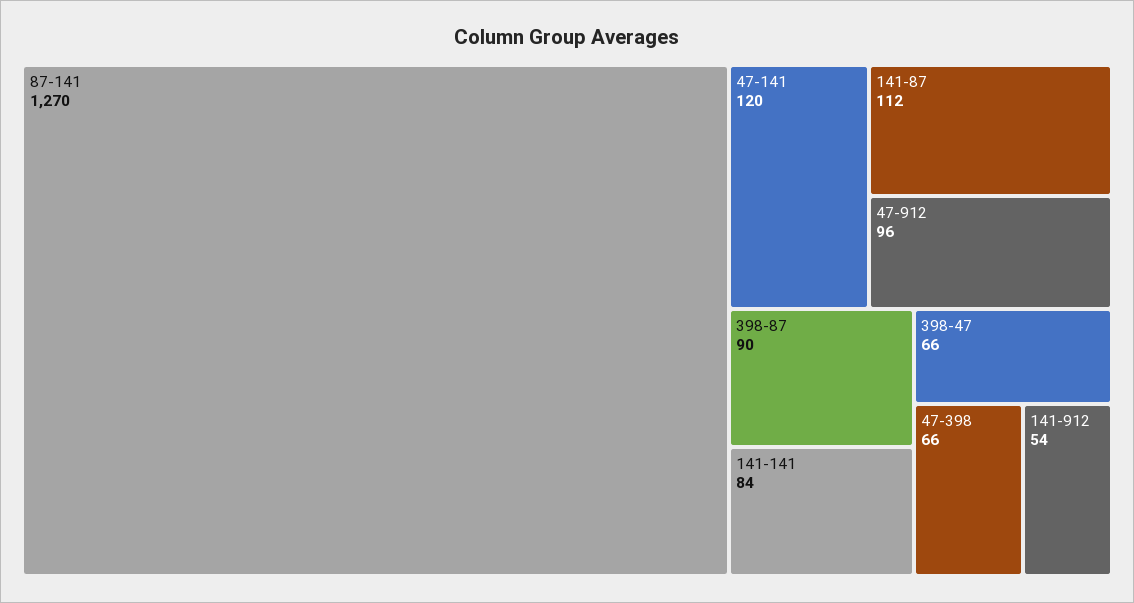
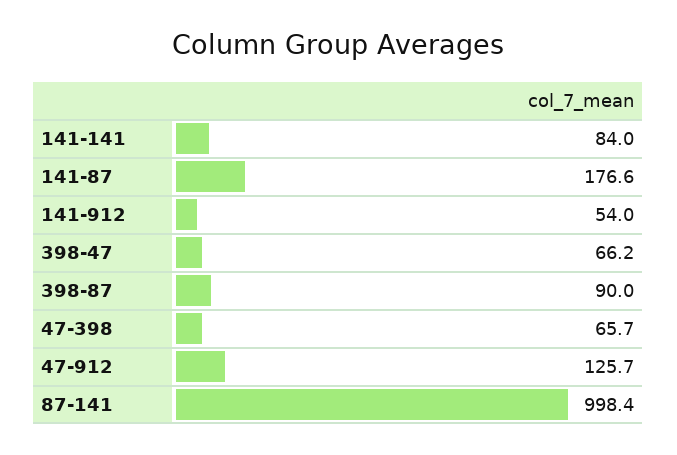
87-141: 1270 -> 998.4
47-141: 120 -> none
141-87: 112 -> 176.6
47-912: 96 -> 125.7

